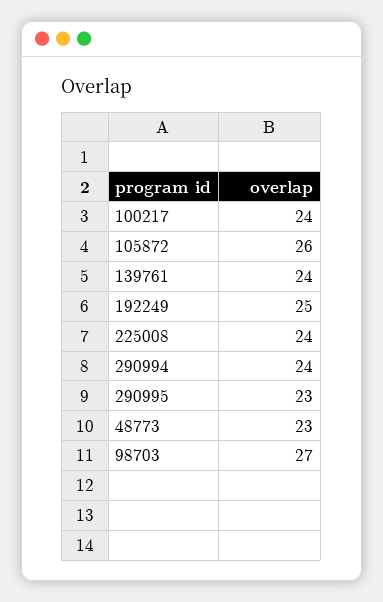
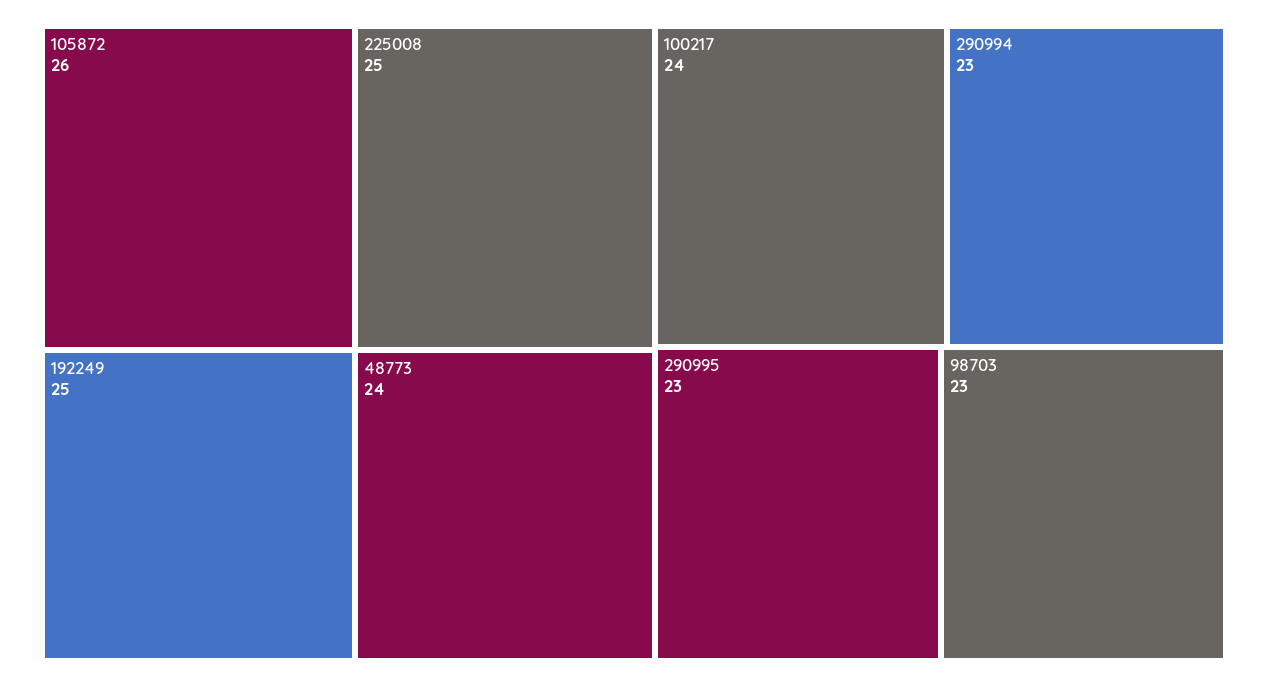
139761: 24 -> none
225008: 24 -> 25
290994: 24 -> 23
48773: 23 -> 24
98703: 27 -> 23

